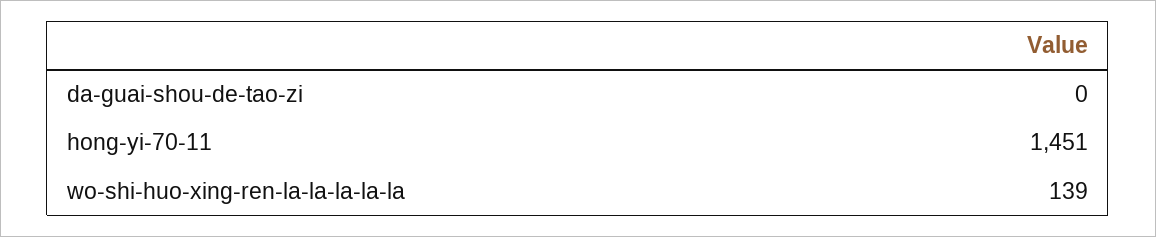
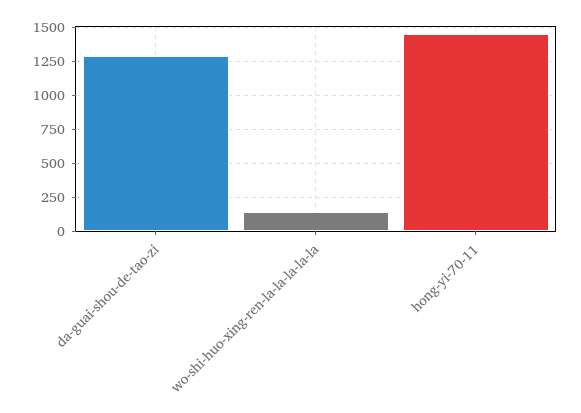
da-guai-shou-de-tao-zi: 0 -> 1300

